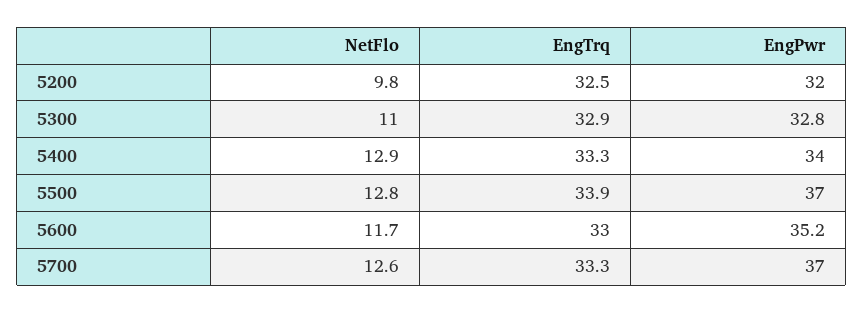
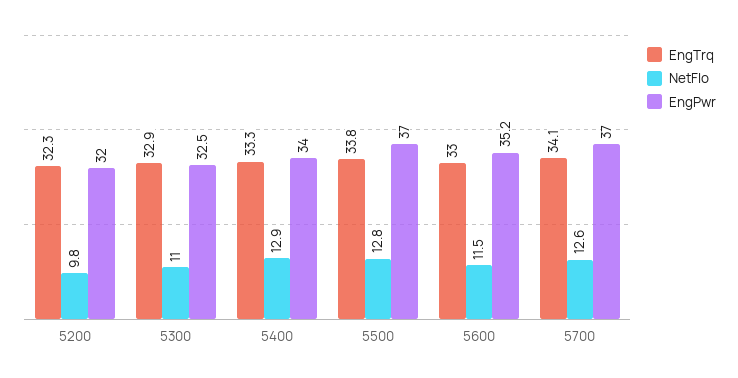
EngTrq, 5200: 32.5 -> 32.3
EngPwr, 5300: 32.8 -> 32.5
EngTrq, 5500: 33.9 -> 33.8
NetFlo, 5600: 11.7 -> 11.5
EngTrq, 5700: 33.3 -> 34.1

